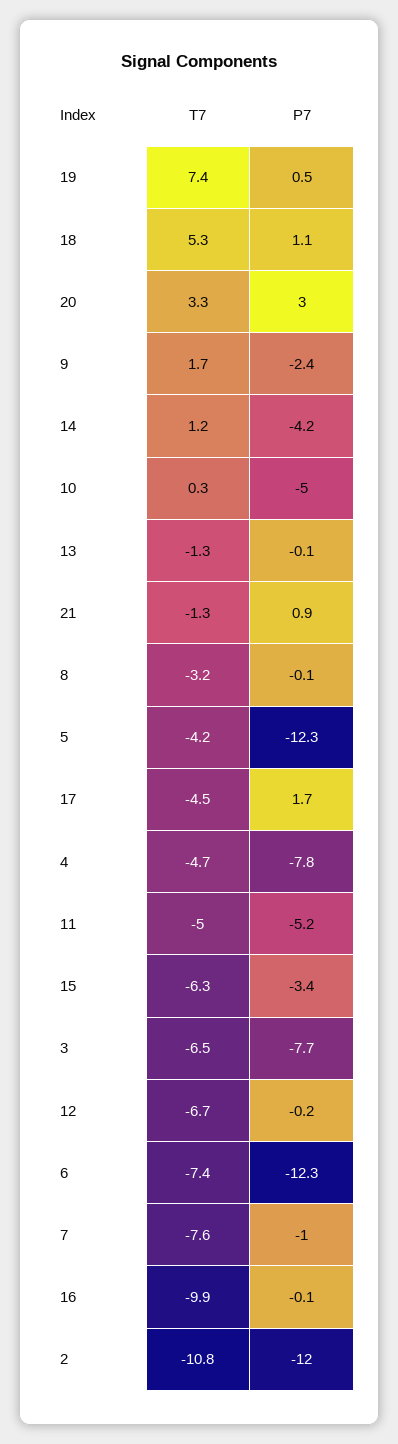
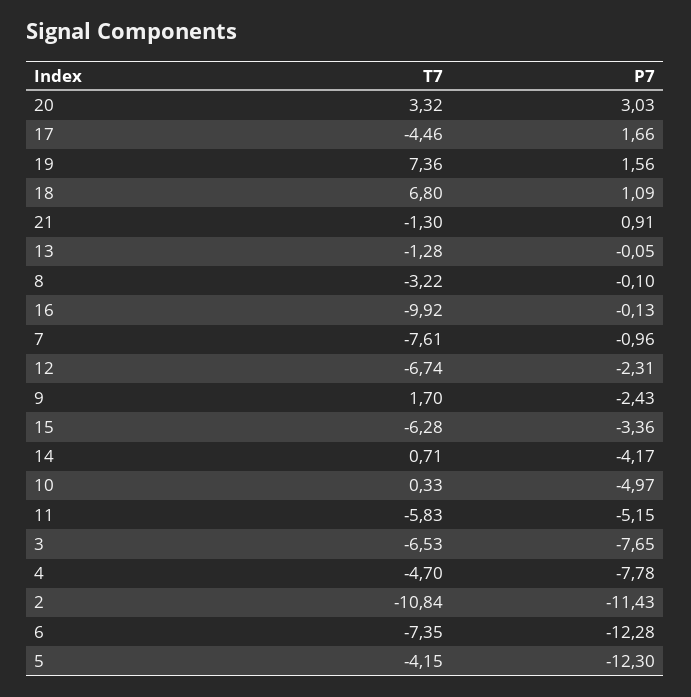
P7, 19: 0.5 -> 1.56
T7, 18: 5.3 -> 6.8
T7, 14: 1.2 -> 0.71
T7, 11: -5 -> -5.83
P7, 12: -0.2 -> -2.31
P7, 2: -12 -> -11.43

